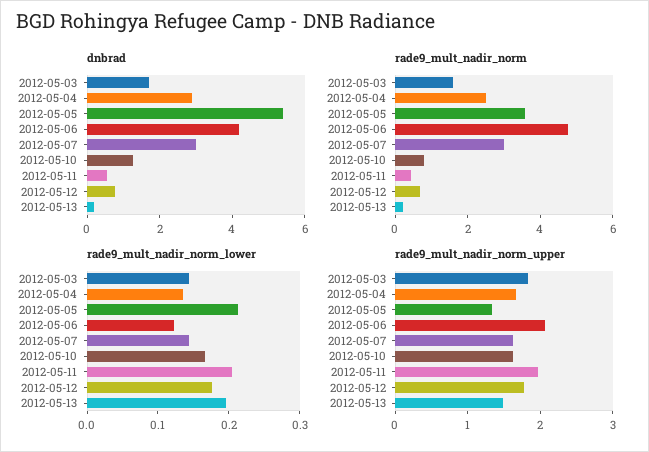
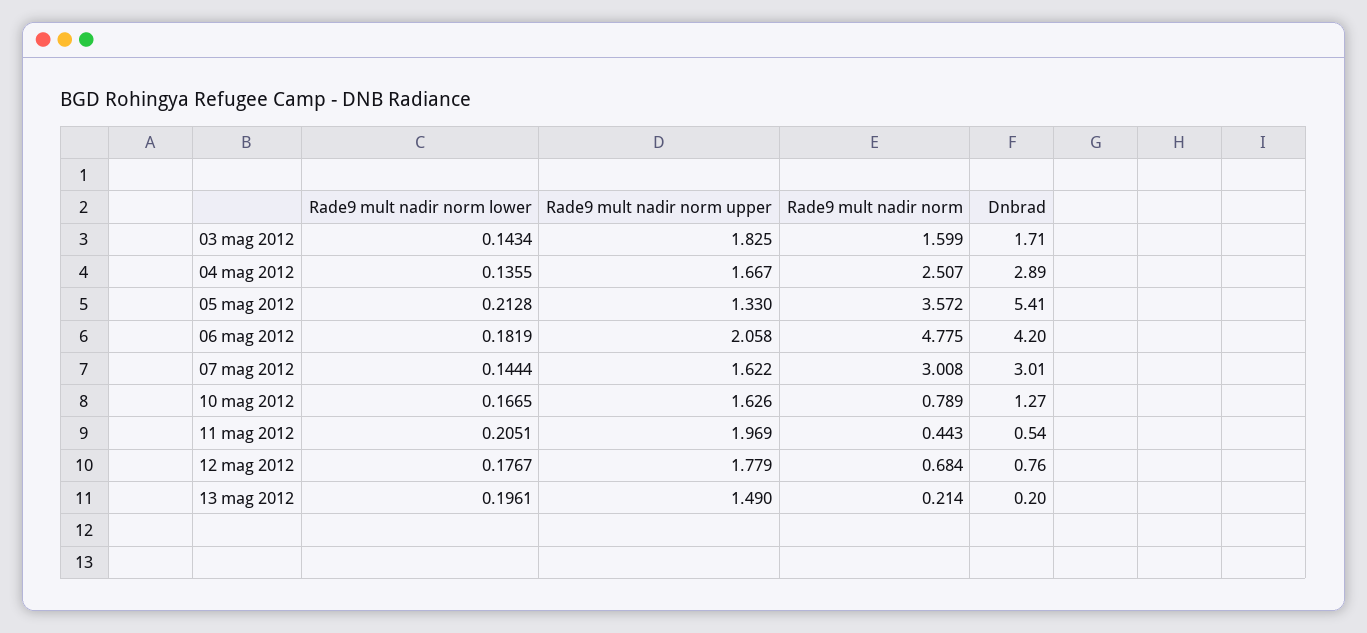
rade9_mult_nadir_norm_lower, 2012-05-06: 0.12 -> 0.1819

